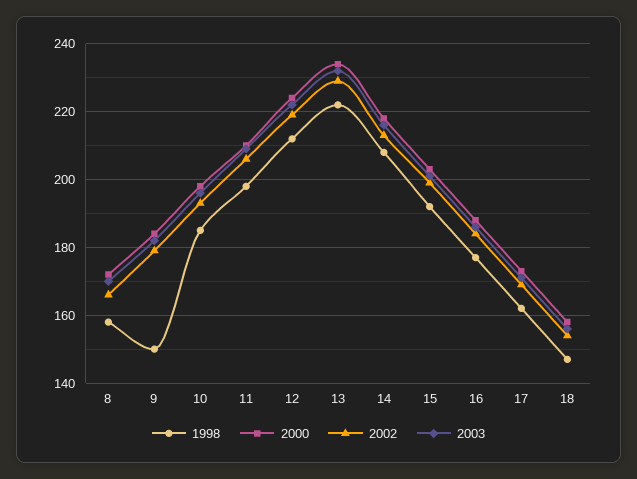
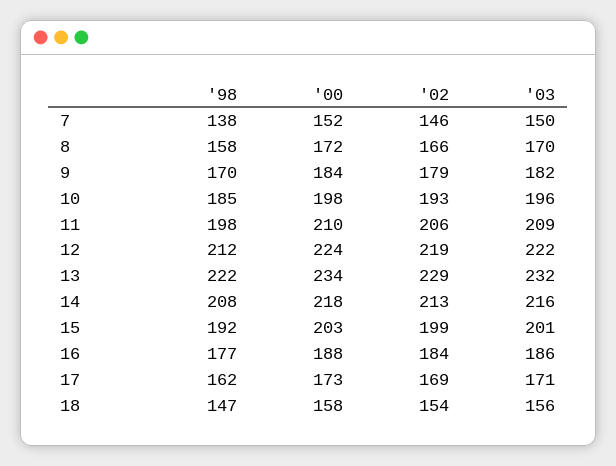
1998, 9: 150 -> 170
1998, 7: none -> 138
2000, 7: none -> 152
2002, 7: none -> 146
2003, 7: none -> 150

